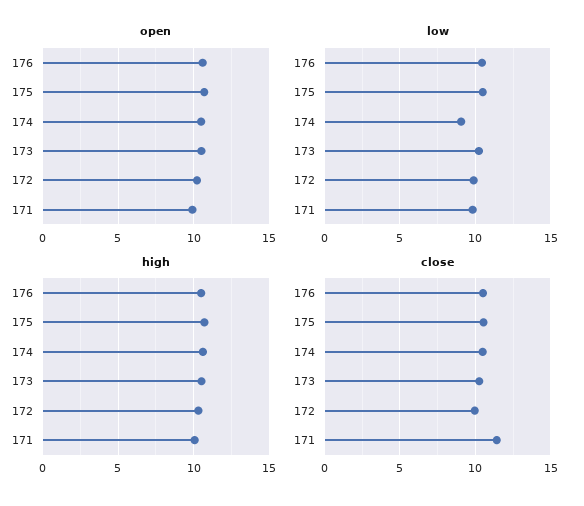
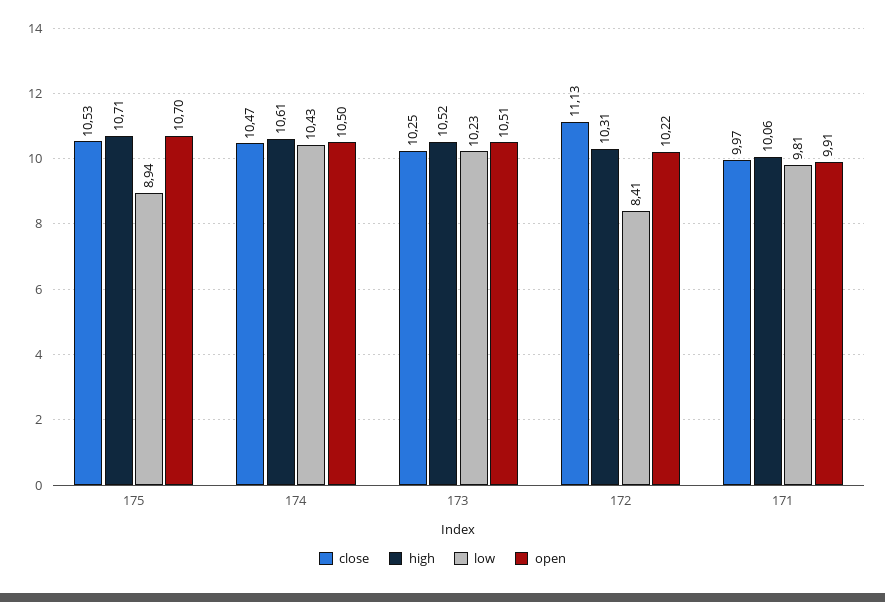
open, 176: 10.5 -> none
low, 176: 10.5 -> none
low, 175: 10.5 -> 8.94
low, 174: 9 -> 10.43
low, 172: 10 -> 8.41
high, 176: 10.5 -> none
close, 176: 10.5 -> none
close, 172: 10 -> 11.13
close, 171: 11.5 -> 9.97

